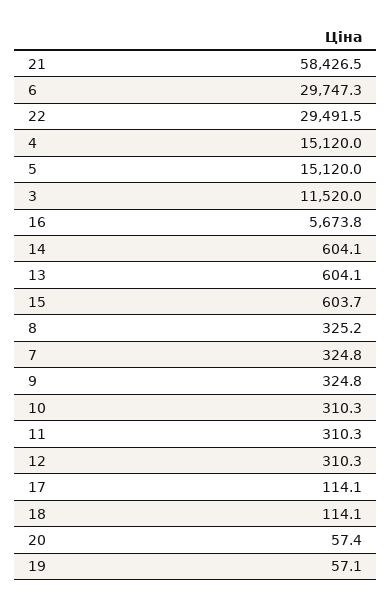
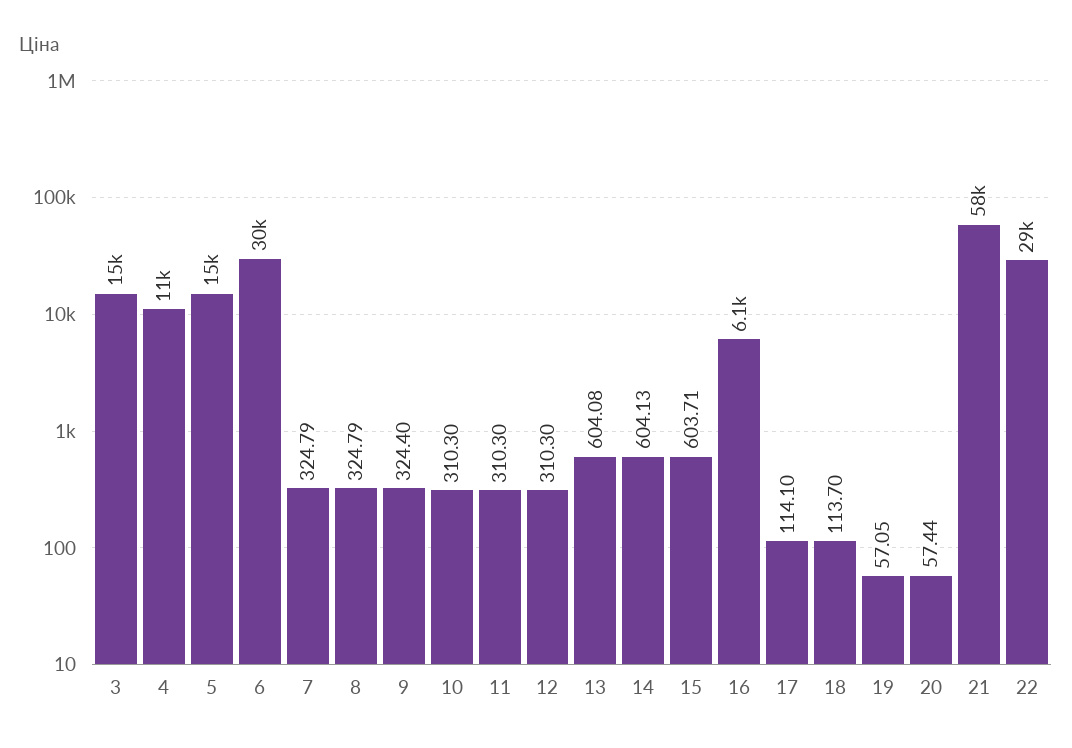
4: 15120 -> 11000
3: 11520 -> 15000
16: 5673.8 -> 6100
8: 325.2 -> 324.79
9: 324.8 -> 324.4
18: 114.1 -> 113.7

